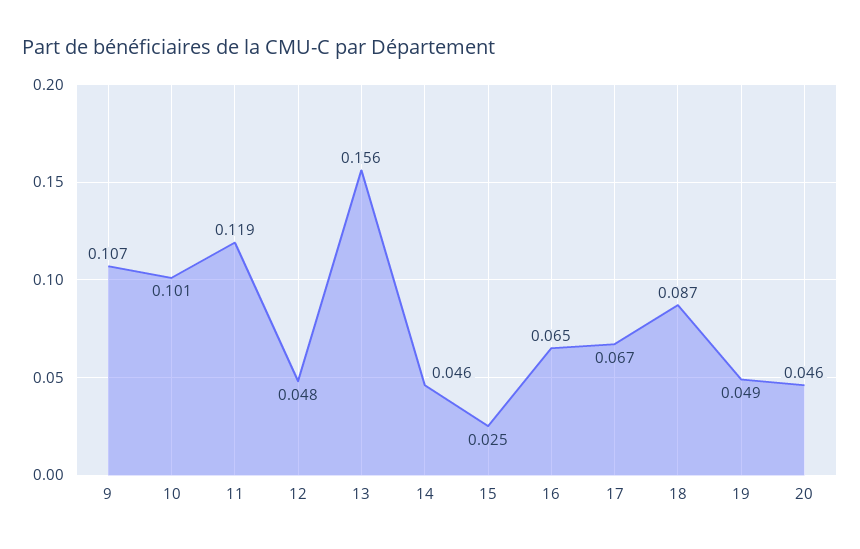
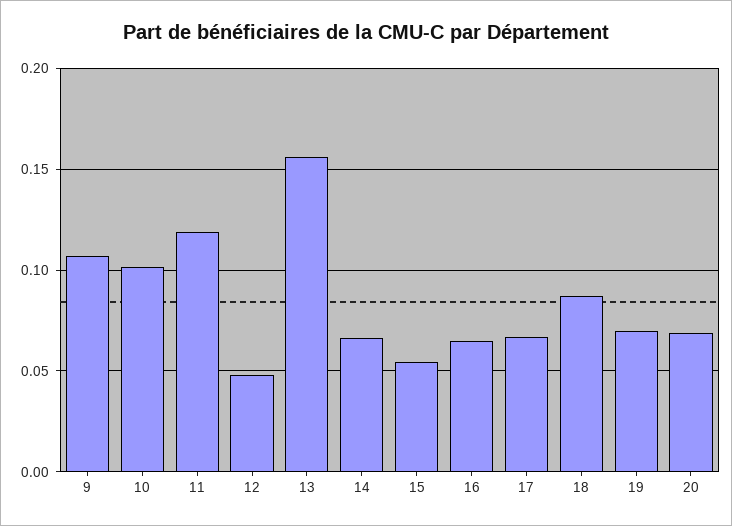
14: 0.046 -> 0.065
15: 0.025 -> 0.055
19: 0.049 -> 0.07
20: 0.046 -> 0.07

